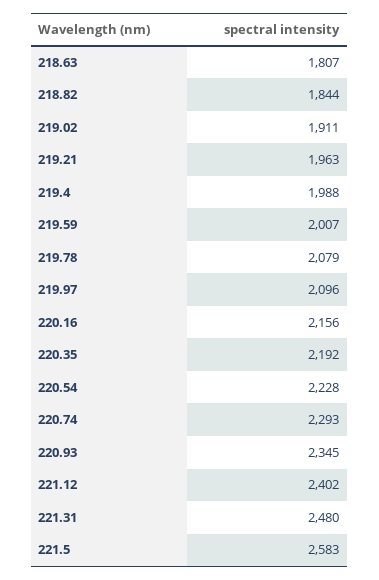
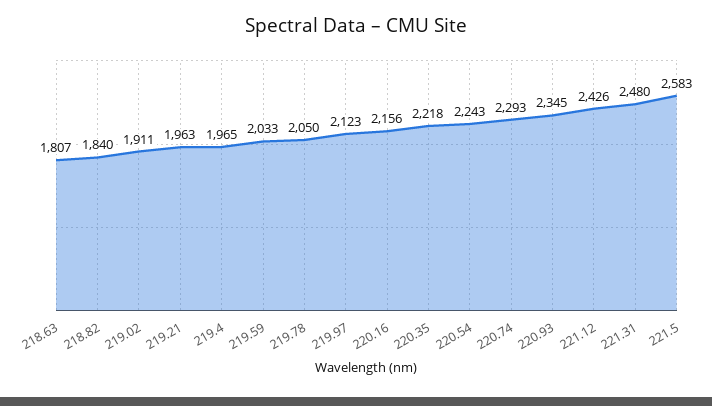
218.82: 1844 -> 1840
219.4: 1988 -> 1965
219.59: 2007 -> 2033
219.78: 2079 -> 2050
219.97: 2096 -> 2123
220.35: 2192 -> 2218
220.54: 2228 -> 2243
221.12: 2402 -> 2426

